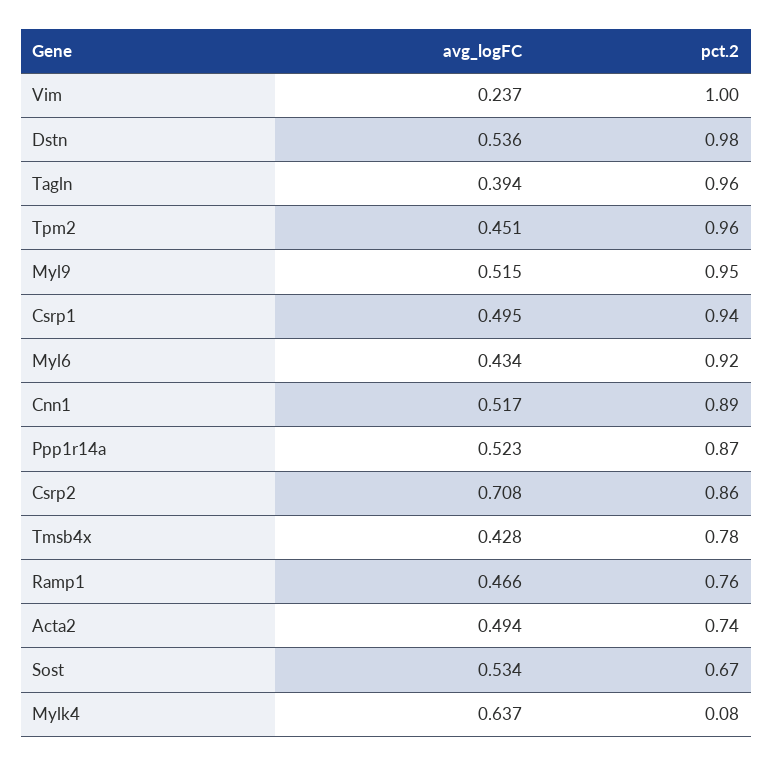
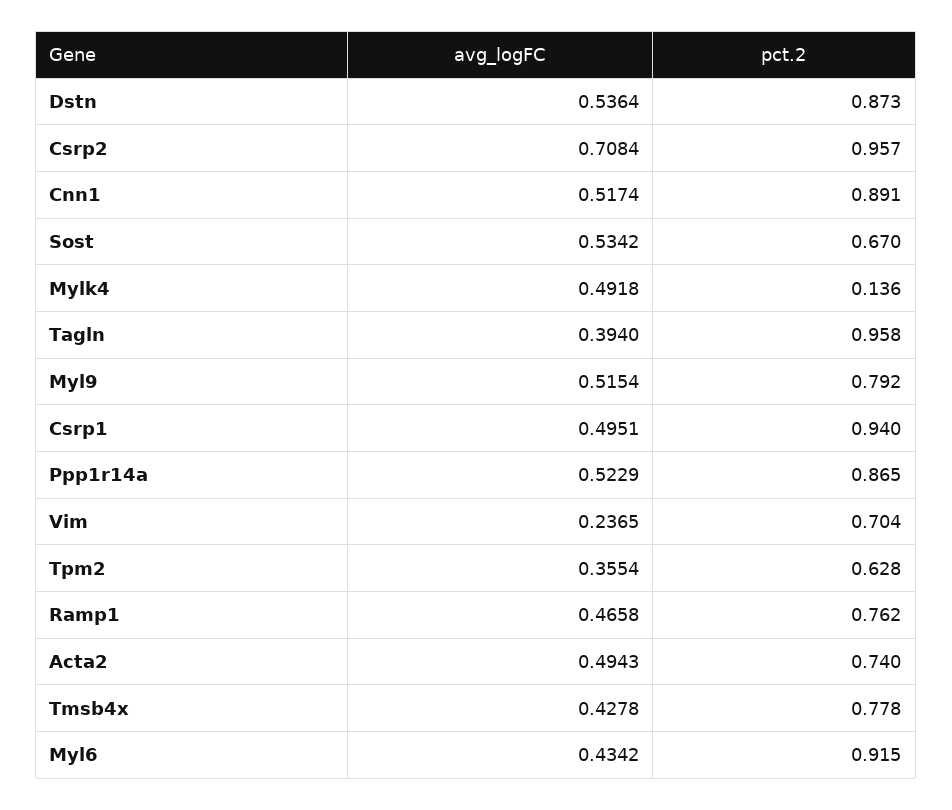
pct.2, Vim: 1 -> 0.704
pct.2, Dstn: 0.98 -> 0.873
avg_logFC, Tpm2: 0.451 -> 0.3554
pct.2, Tpm2: 0.96 -> 0.628
pct.2, Myl9: 0.95 -> 0.792
pct.2, Csrp2: 0.86 -> 0.957
avg_logFC, Mylk4: 0.637 -> 0.4918
pct.2, Mylk4: 0.08 -> 0.136

